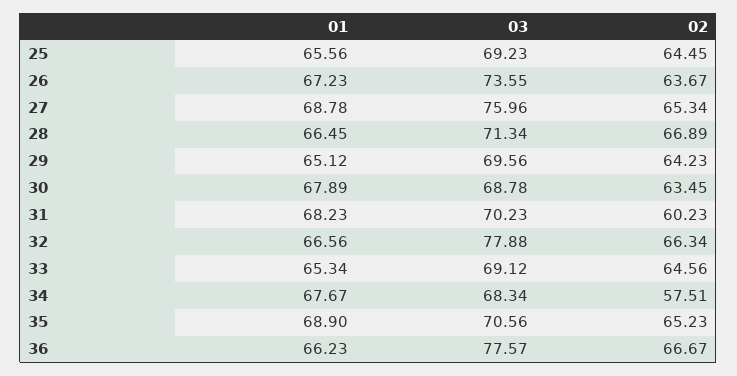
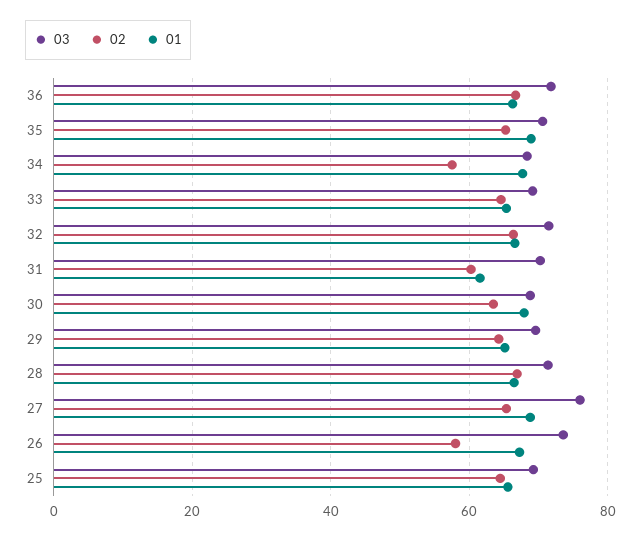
02, 26: 63.67 -> 58
01, 31: 68.23 -> 62
03, 32: 77.88 -> 72
03, 36: 77.57 -> 72

